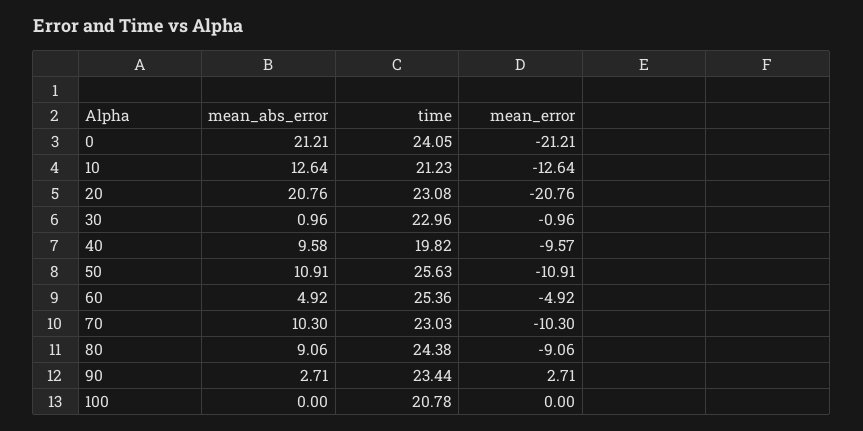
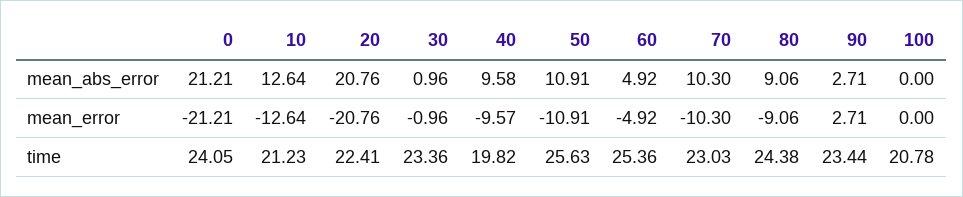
time, 20: 23.08 -> 22.41
time, 30: 22.96 -> 23.36

